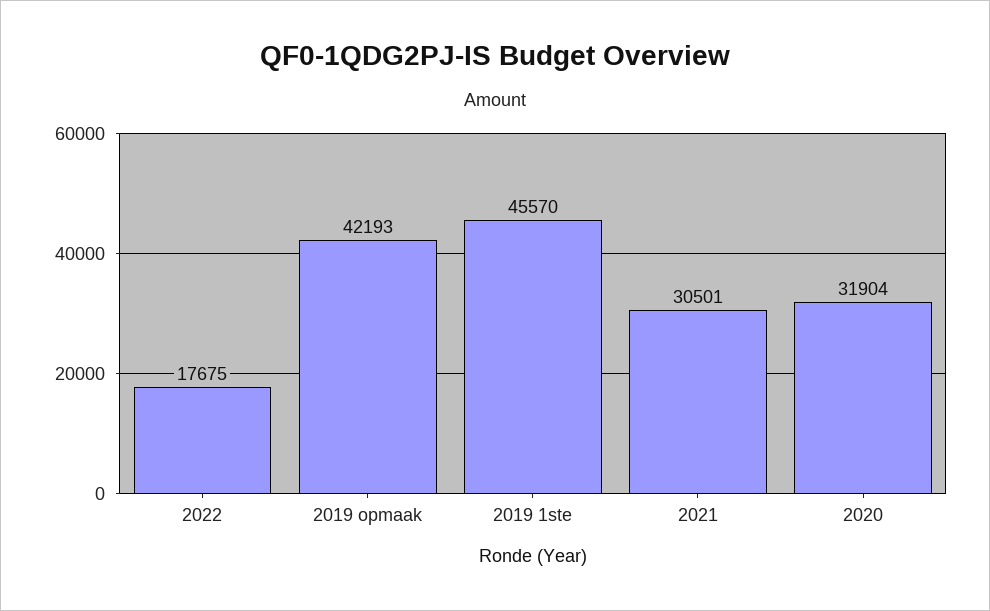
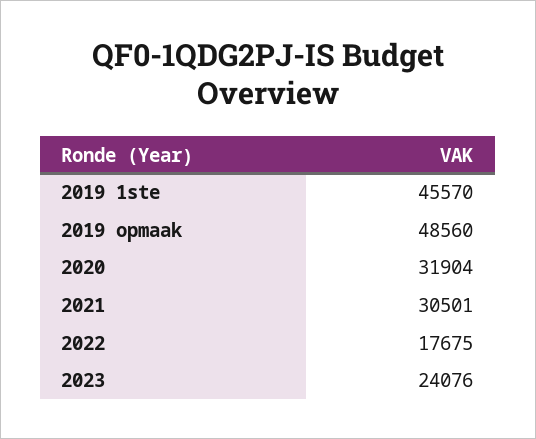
2019 opmaak: 42193 -> 48560
2023: none -> 24076

